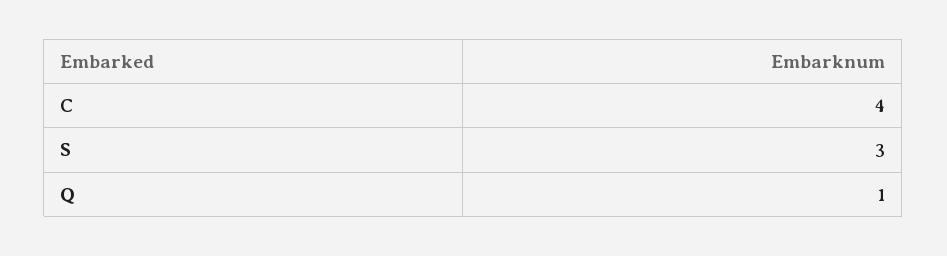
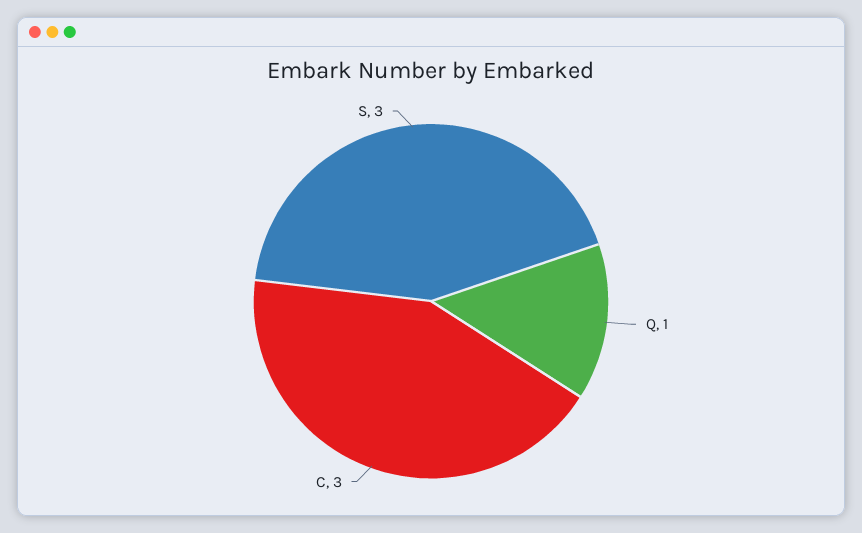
C: 4 -> 3

